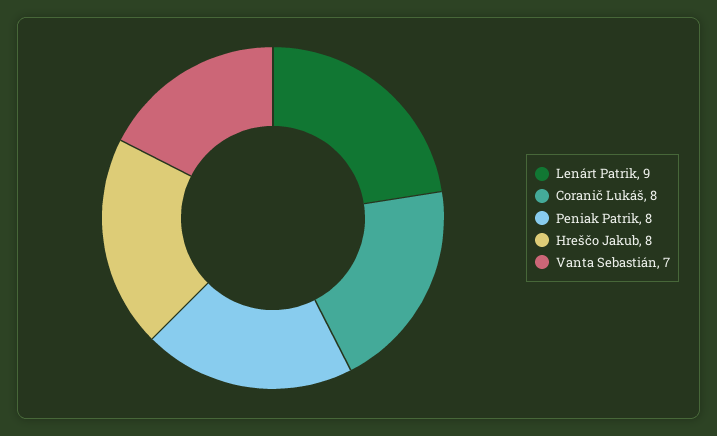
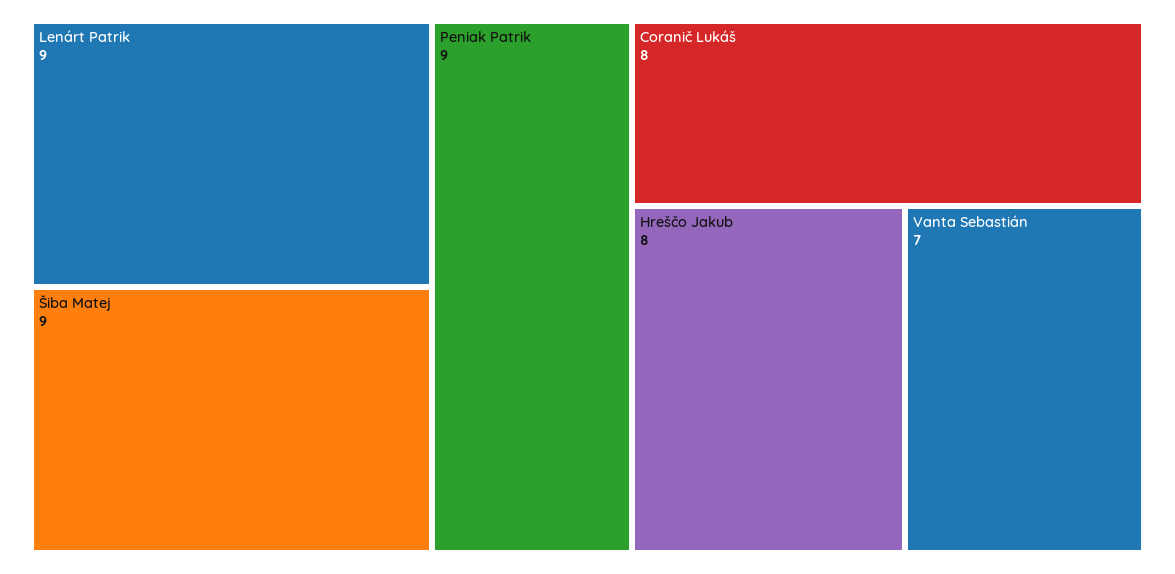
Peniak Patrik: 8 -> 9
Šiba Matej: none -> 9

